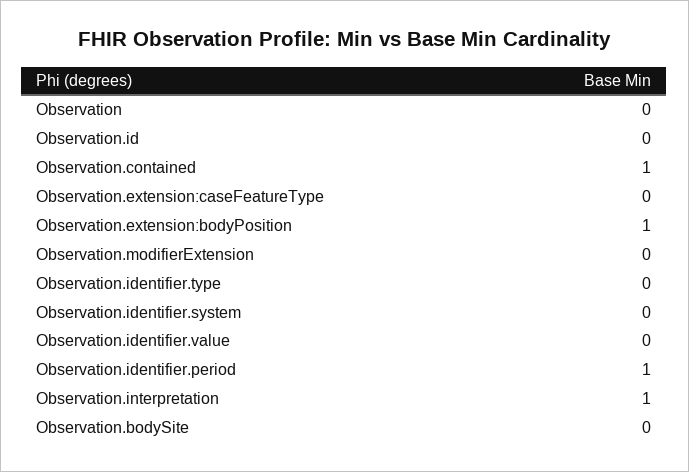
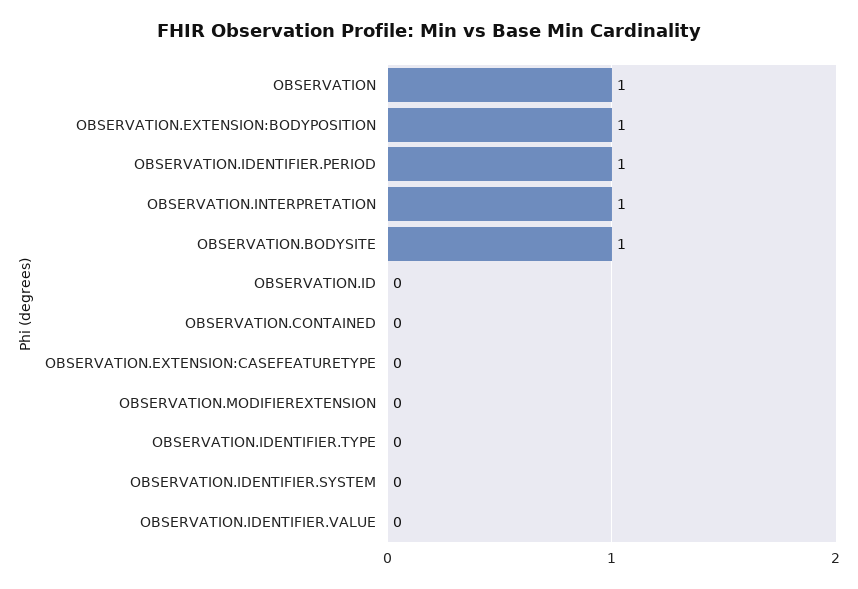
Observation: 0 -> 1
Observation.contained: 1 -> 0
Observation.bodySite: 0 -> 1

